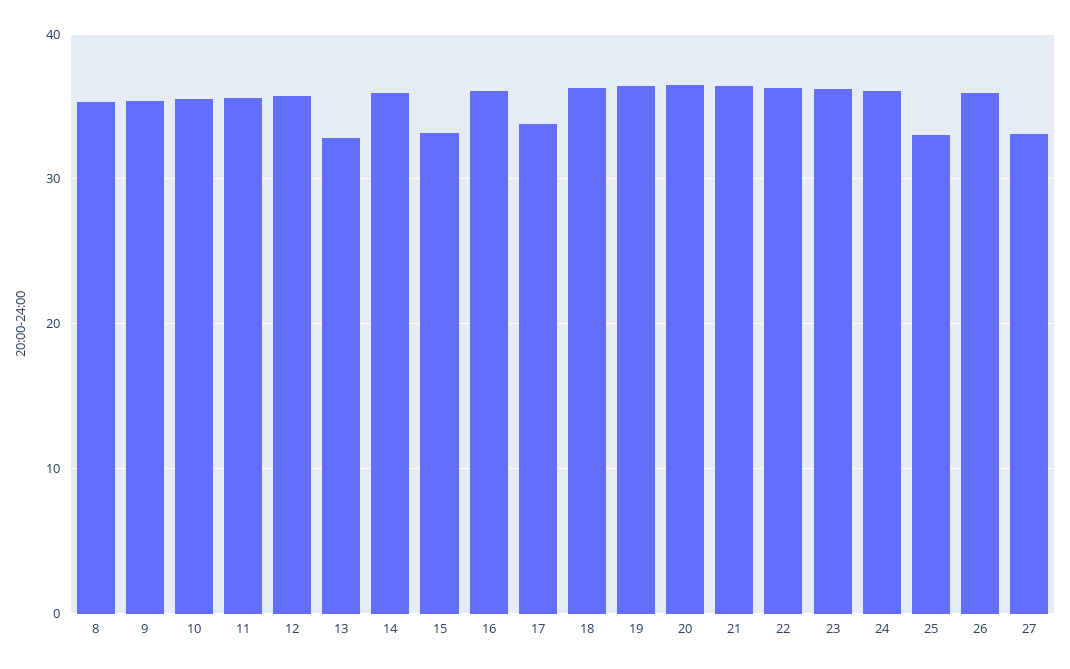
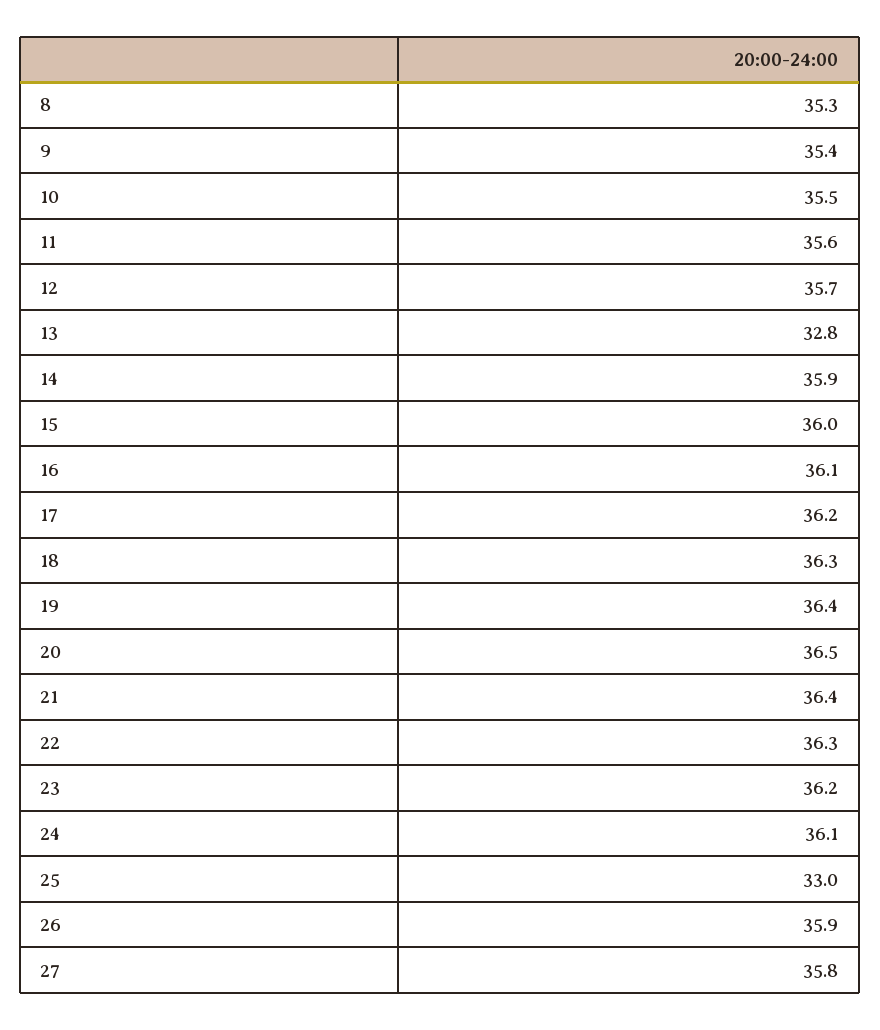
15: 33 -> 36
17: 34 -> 36.2
27: 33 -> 35.8

